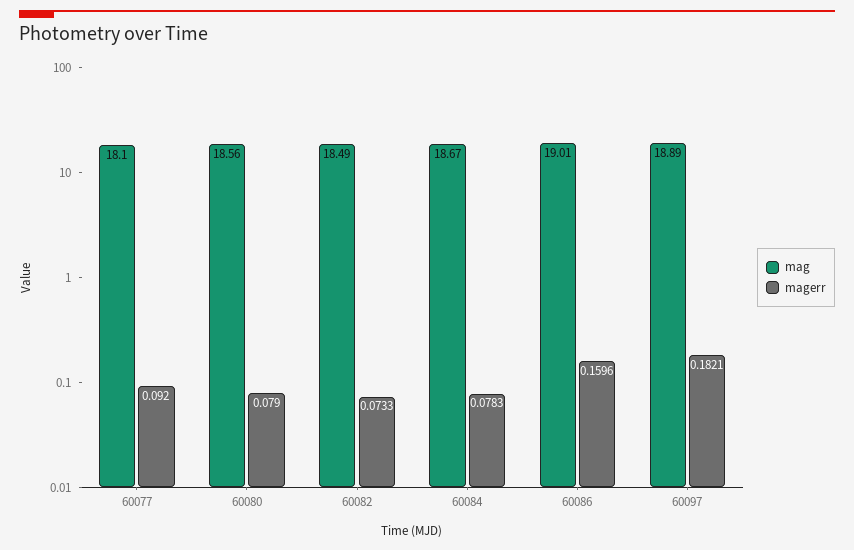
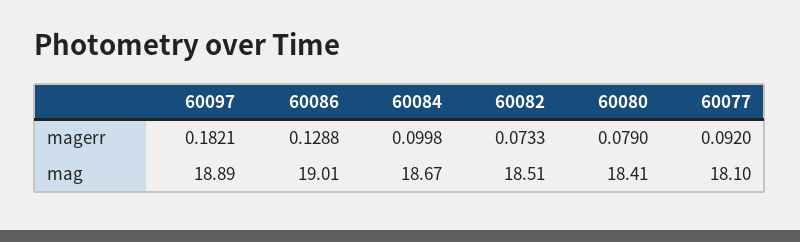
mag, 60080: 18.56 -> 18.41
mag, 60082: 18.49 -> 18.51
magerr, 60084: 0.0783 -> 0.0998
magerr, 60086: 0.1596 -> 0.1288

